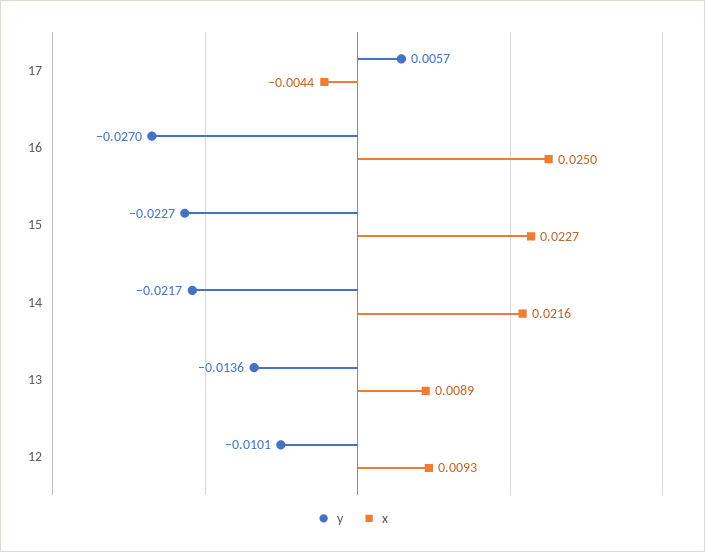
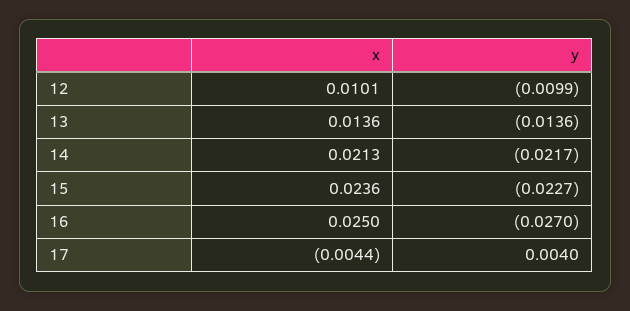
y, 17: 0.0057 -> 0.004
x, 15: 0.0227 -> 0.0236
x, 14: 0.0216 -> 0.0213
x, 13: 0.0089 -> 0.0136
y, 12: -0.0101 -> -0.0099
x, 12: 0.0093 -> 0.0101

